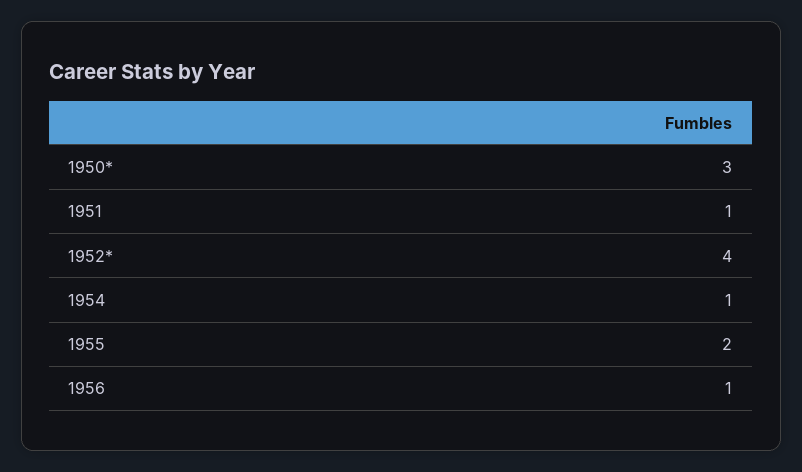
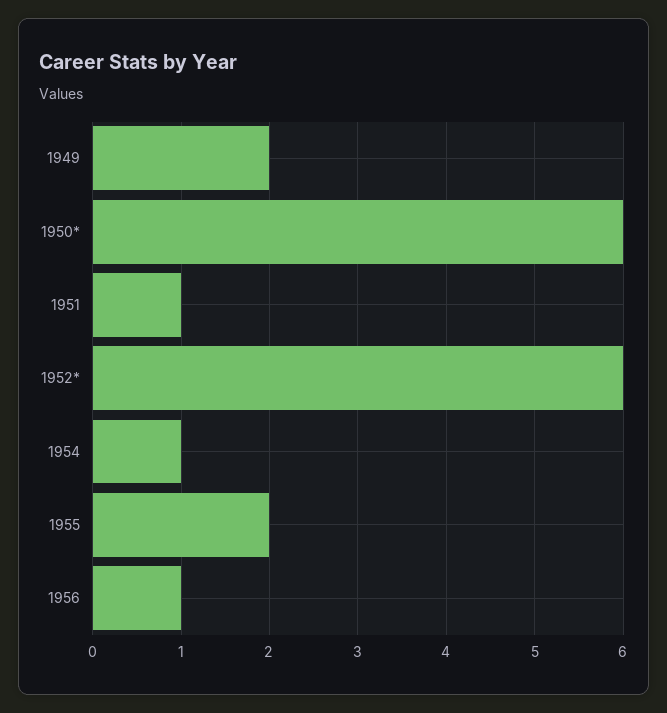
1950*: 3 -> 6
1952*: 4 -> 6
1949: none -> 2

